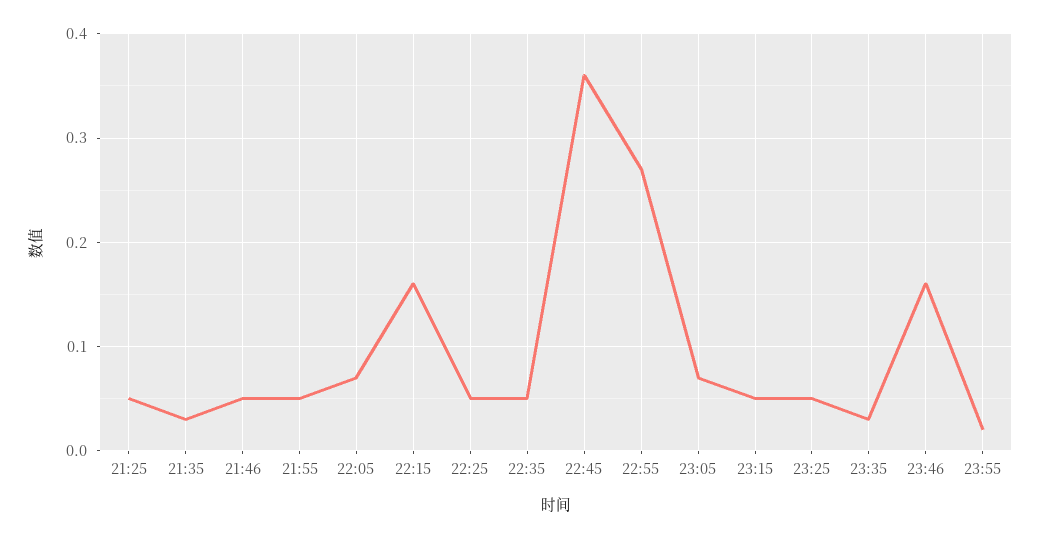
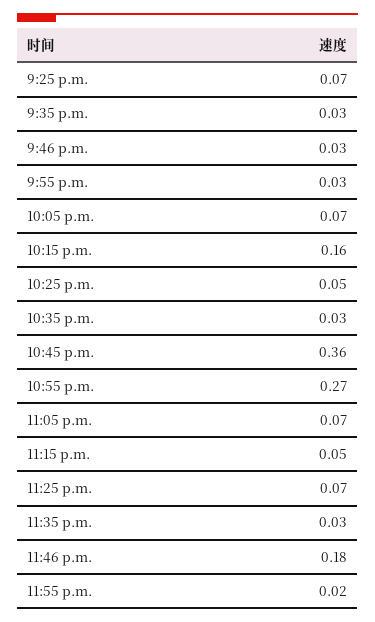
21:25: 0.05 -> 0.07
21:46: 0.05 -> 0.03
21:55: 0.05 -> 0.03
22:35: 0.05 -> 0.03
23:25: 0.05 -> 0.07
23:46: 0.16 -> 0.18

